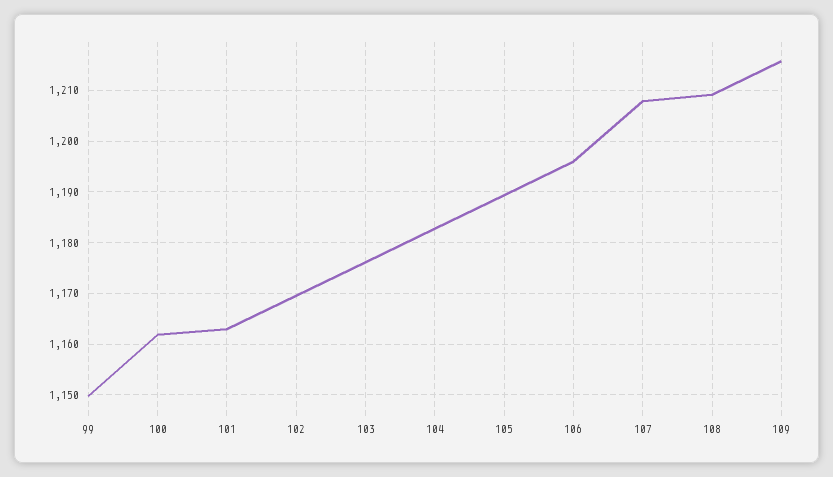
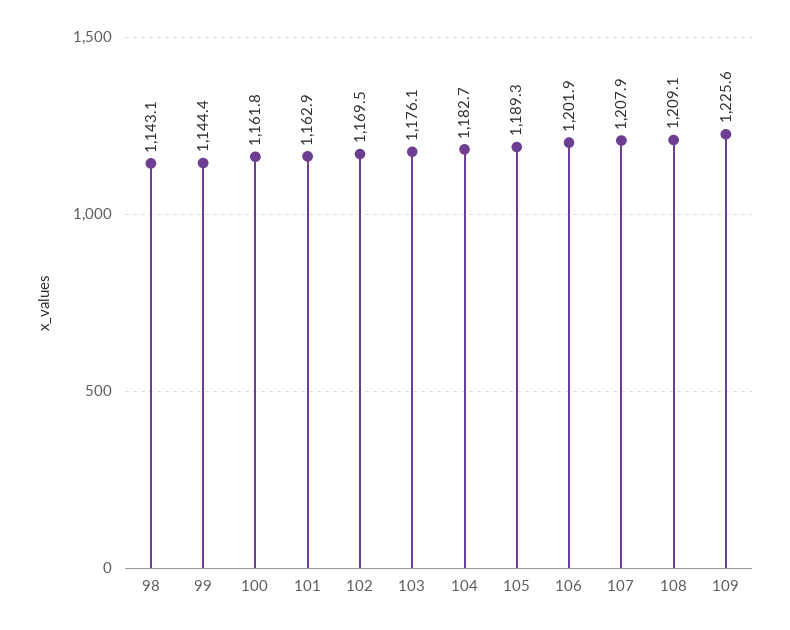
99: 1150 -> 1144.4
106: 1196 -> 1201.9
109: 1216 -> 1225.6
98: none -> 1143.1

